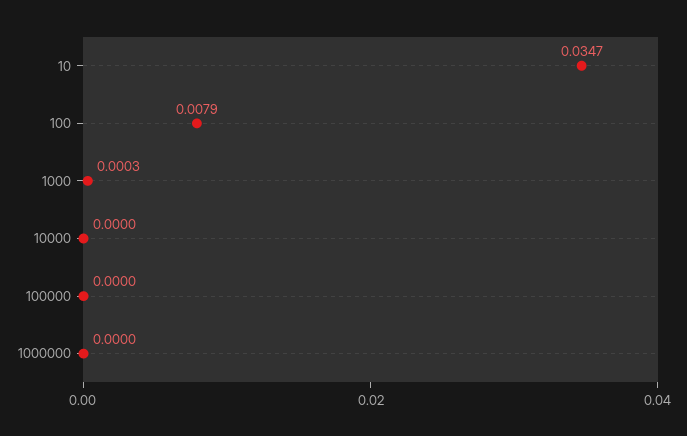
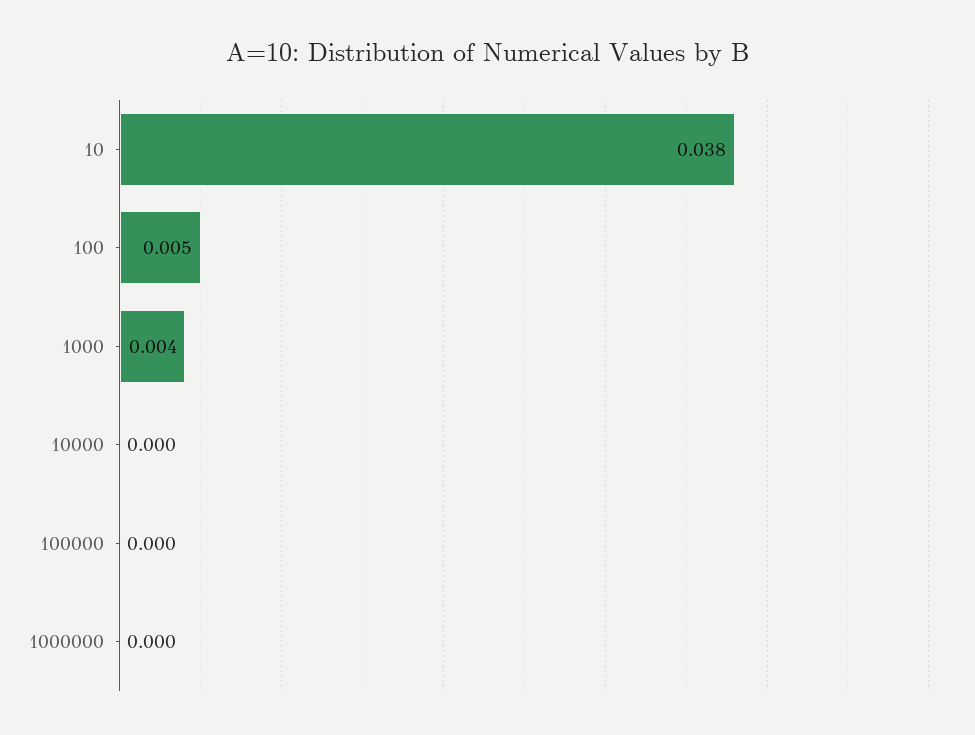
10: 0.0347 -> 0.038
100: 0.0079 -> 0.005
1000: 0.0003 -> 0.004

